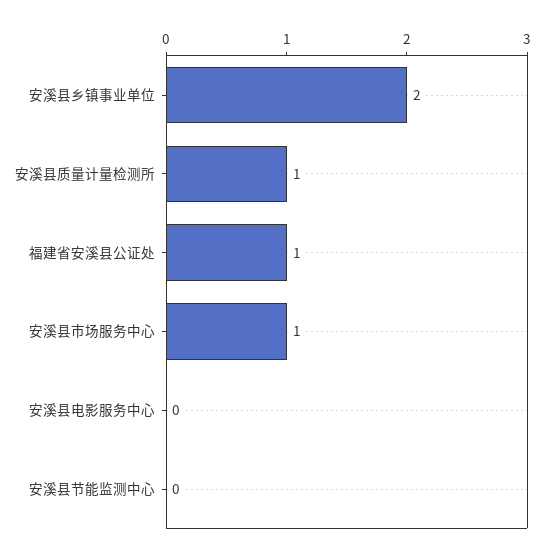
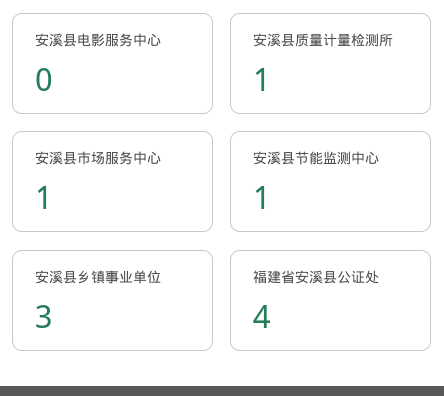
安溪县乡镇事业单位: 2 -> 3
福建省安溪县公证处: 1 -> 4
安溪县节能监测中心: 0 -> 1

